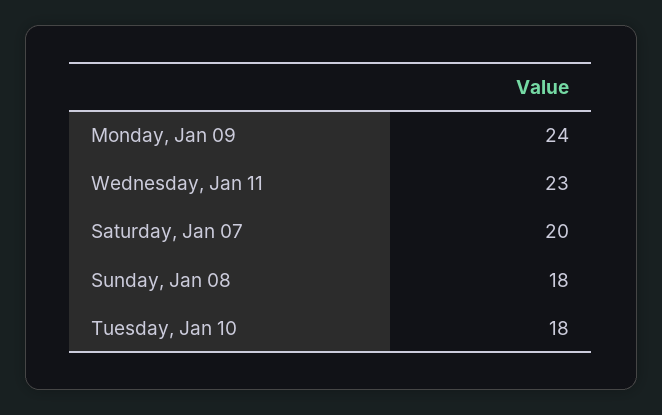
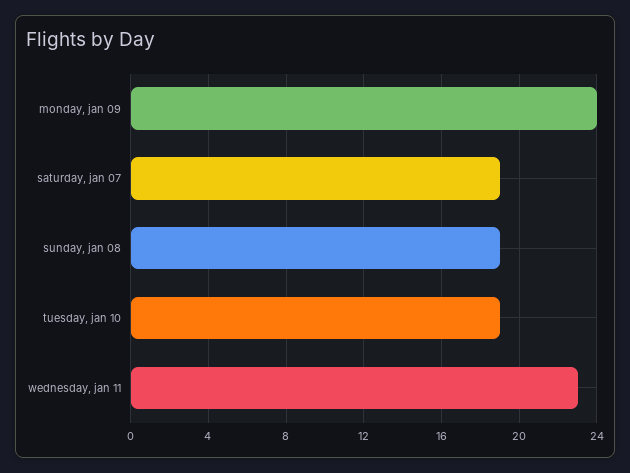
Saturday, Jan 07: 20 -> 19
Sunday, Jan 08: 18 -> 19
Tuesday, Jan 10: 18 -> 19

